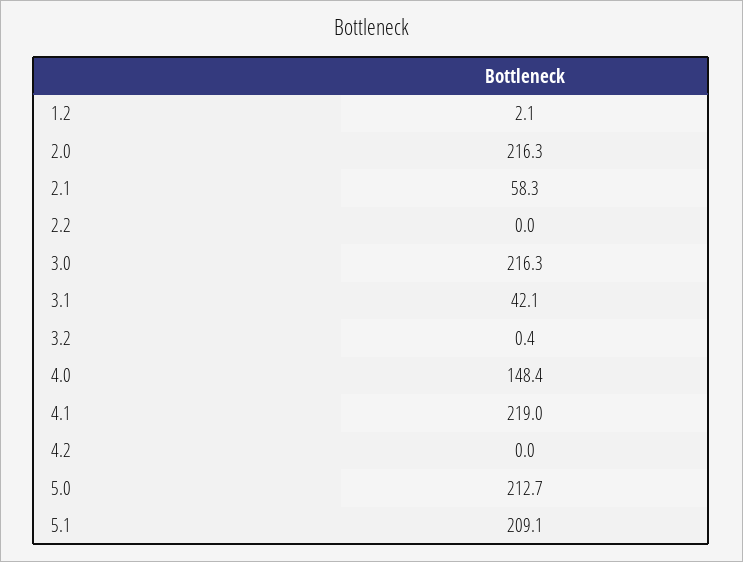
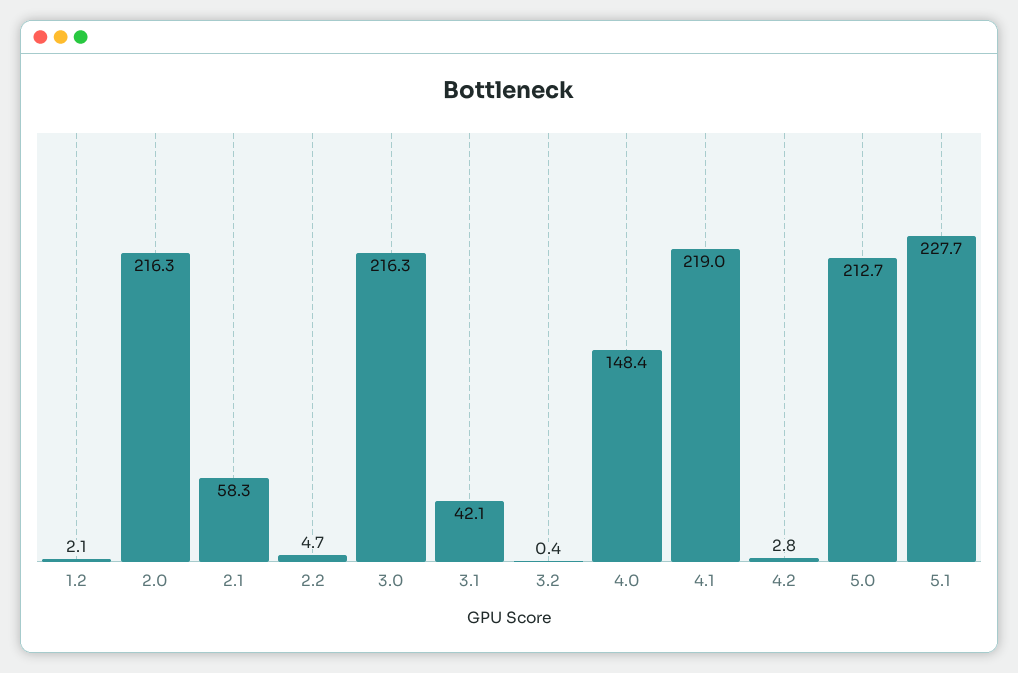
2.2: 0 -> 4.7
4.2: 0 -> 2.8
5.1: 209.1 -> 227.7

